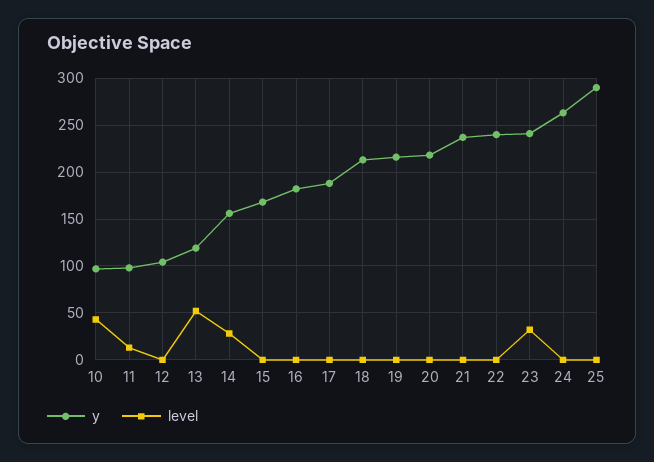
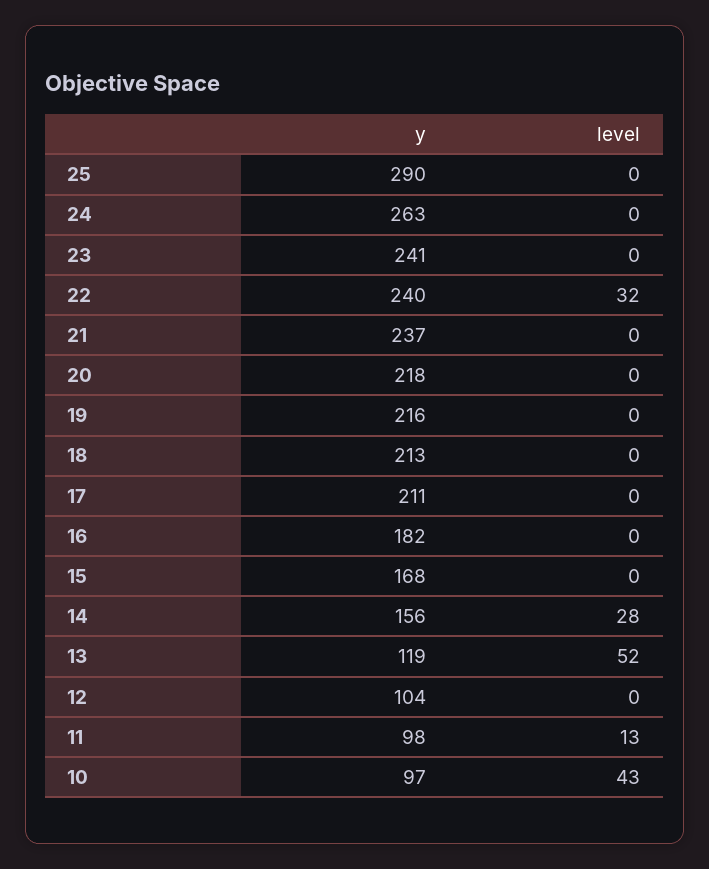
y, 17: 190 -> 211
level, 22: 0 -> 32
level, 23: 30 -> 0

